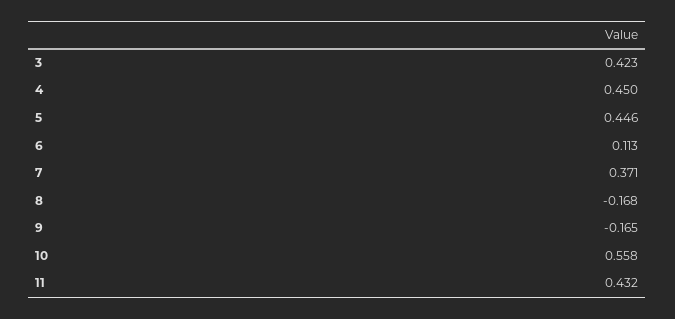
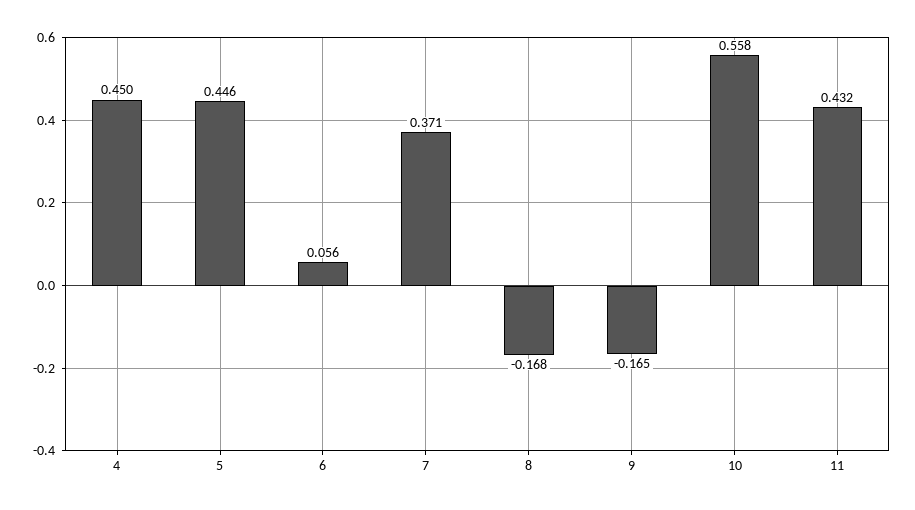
3: 0.423 -> none
6: 0.113 -> 0.056

